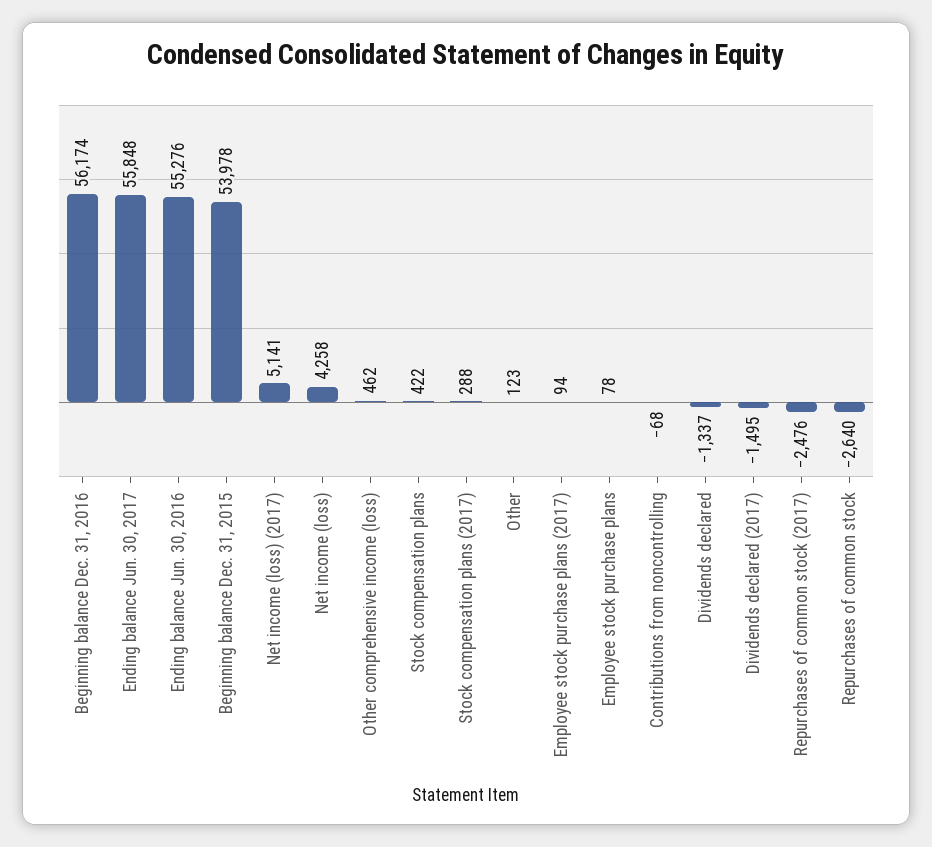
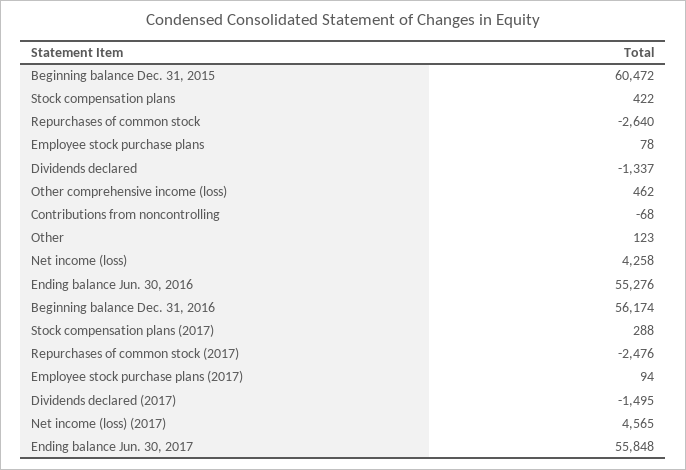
Beginning balance Dec. 31, 2015: 53978 -> 60472
Net income (loss) (2017): 5141 -> 4565

